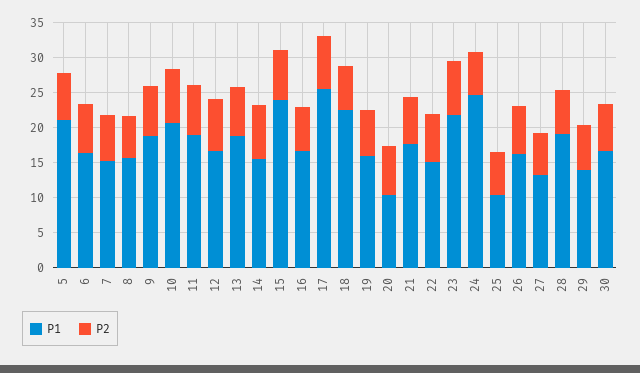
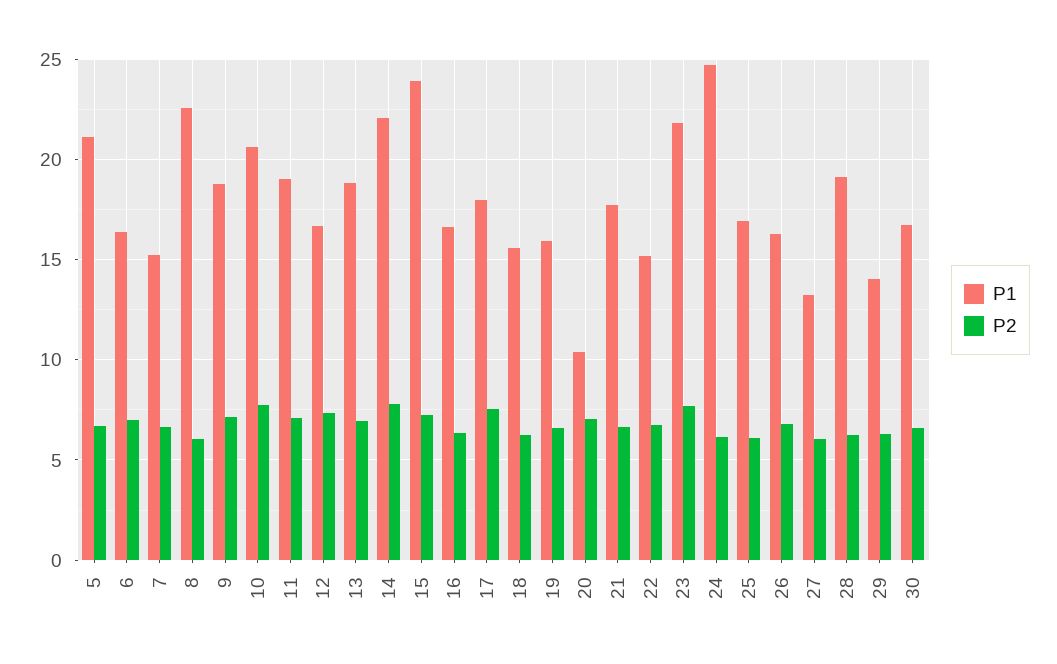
P1, 8: 15 -> 22.5
P1, 14: 15 -> 22
P1, 17: 25 -> 18
P1, 18: 22.5 -> 15.5
P1, 25: 10 -> 17

